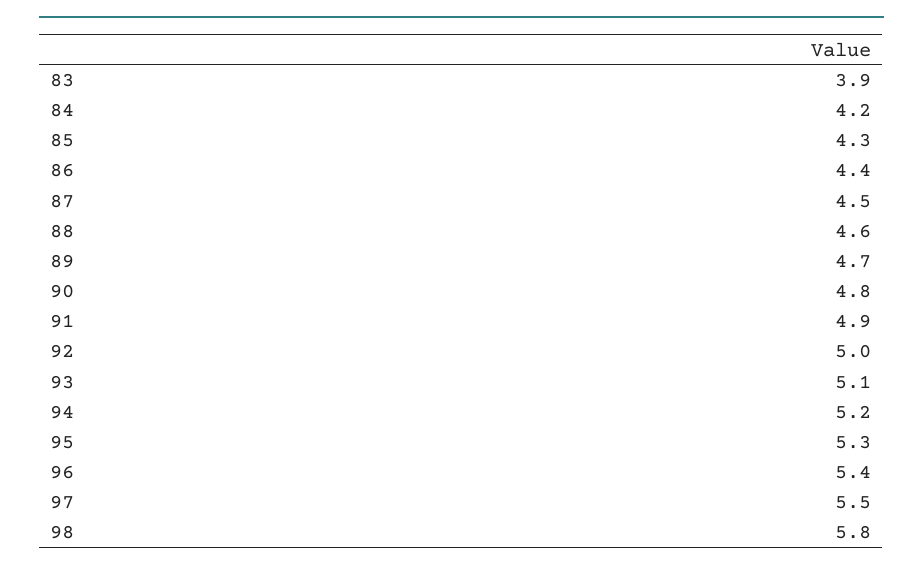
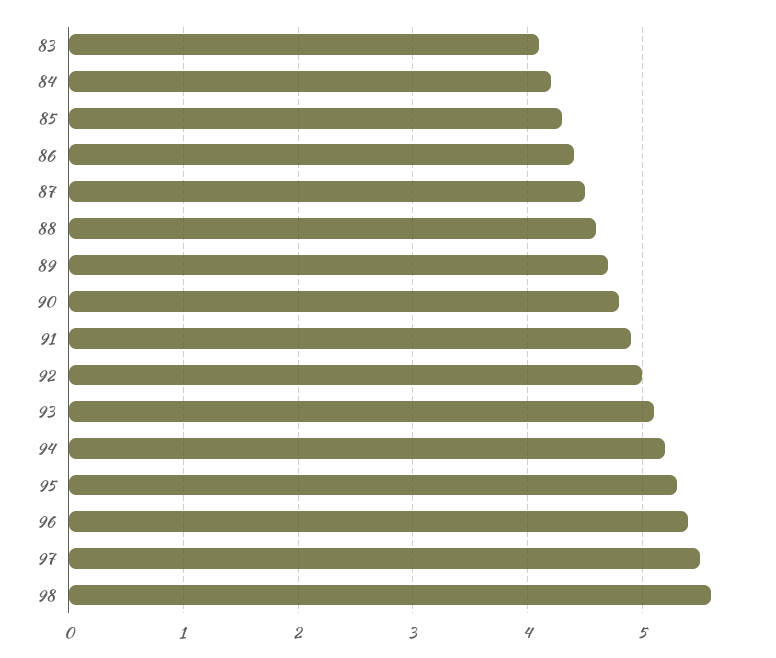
83: 3.9 -> 4.1
98: 5.8 -> 5.6

